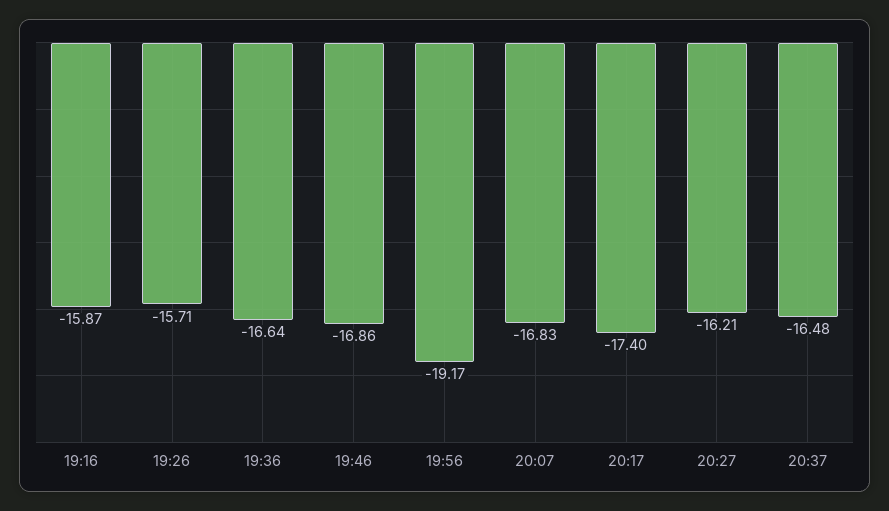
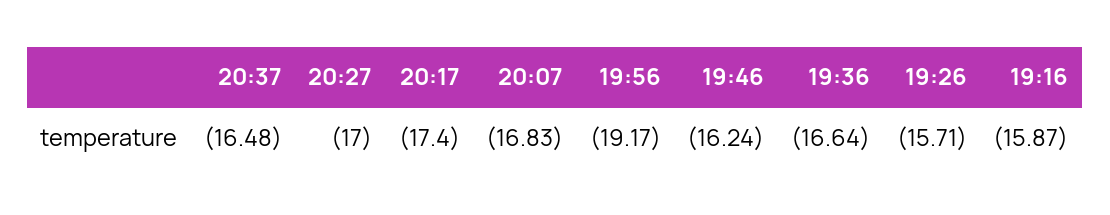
19:46: -16.86 -> -16.24
20:27: -16.21 -> -17

